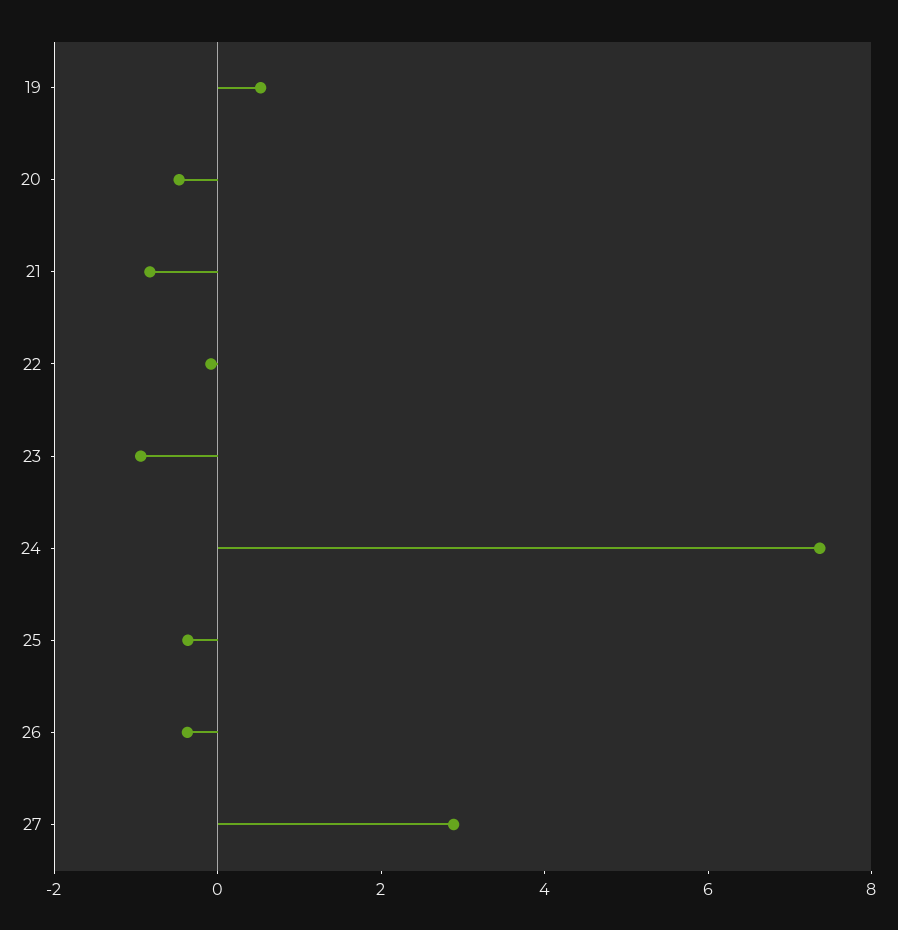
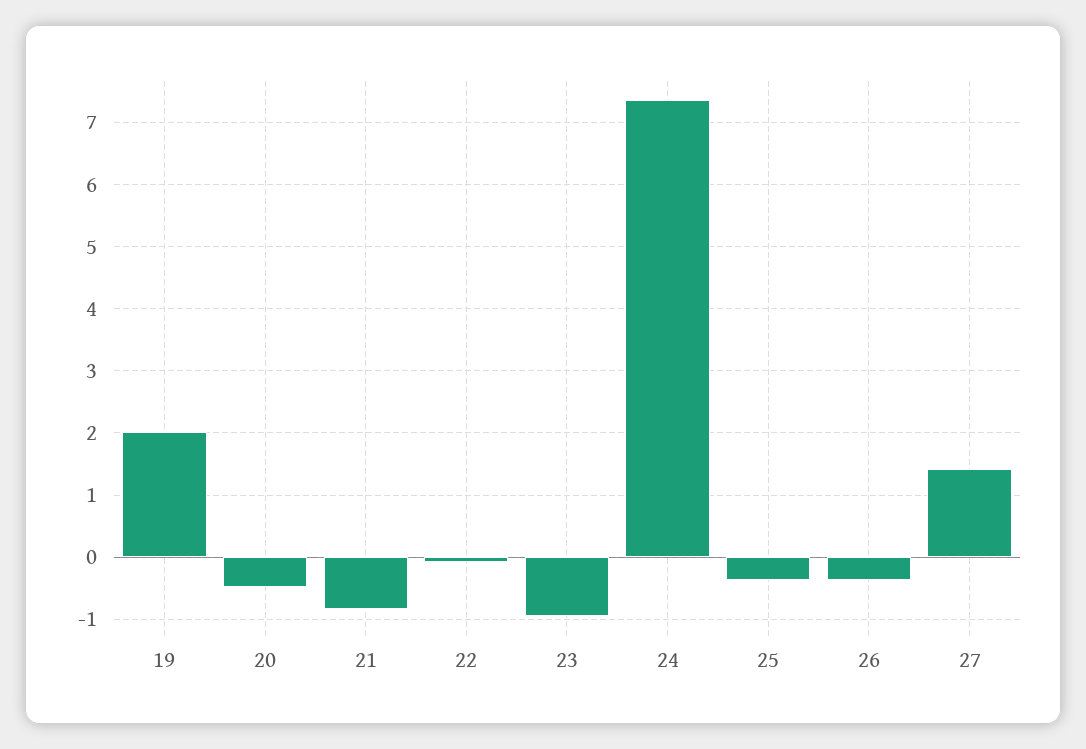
19: 0.5 -> 2
27: 3 -> 1.4

